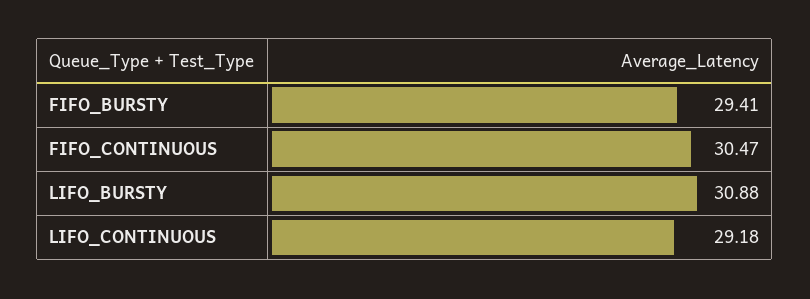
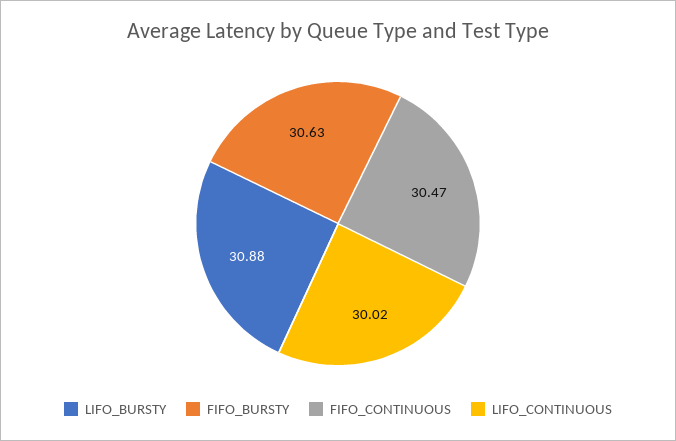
FIFO_BURSTY: 29.41 -> 30.63
LIFO_CONTINUOUS: 29.18 -> 30.02

